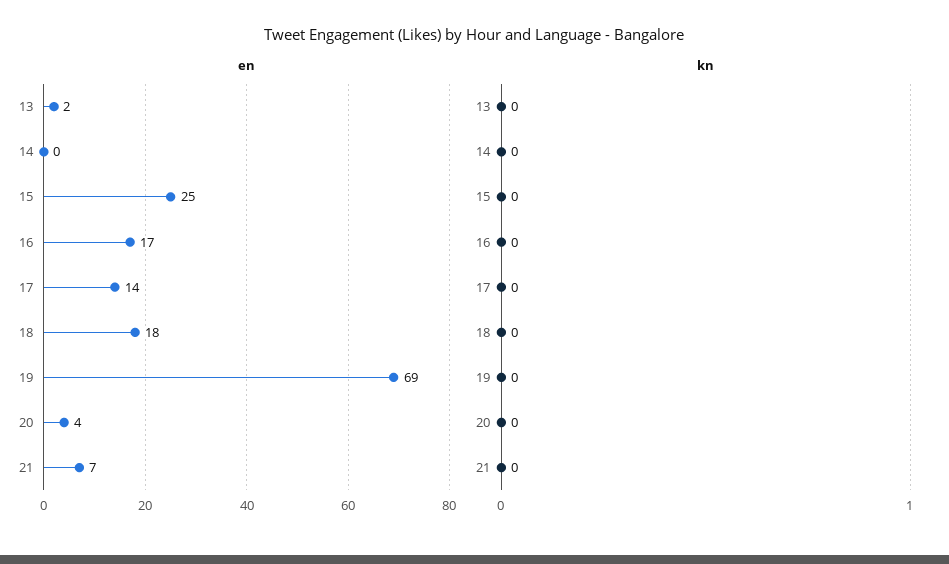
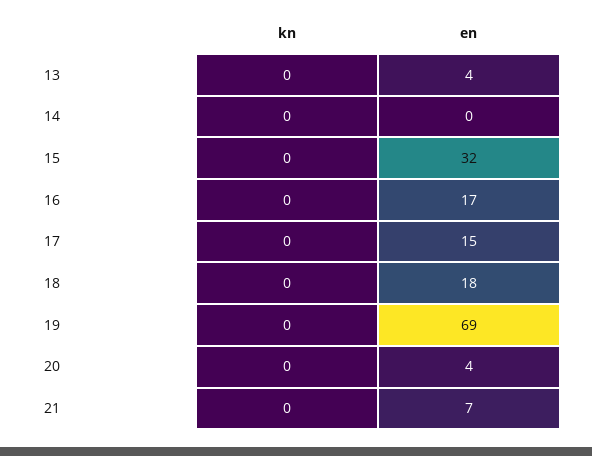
en, 13: 2 -> 4
en, 15: 25 -> 32
en, 17: 14 -> 15

